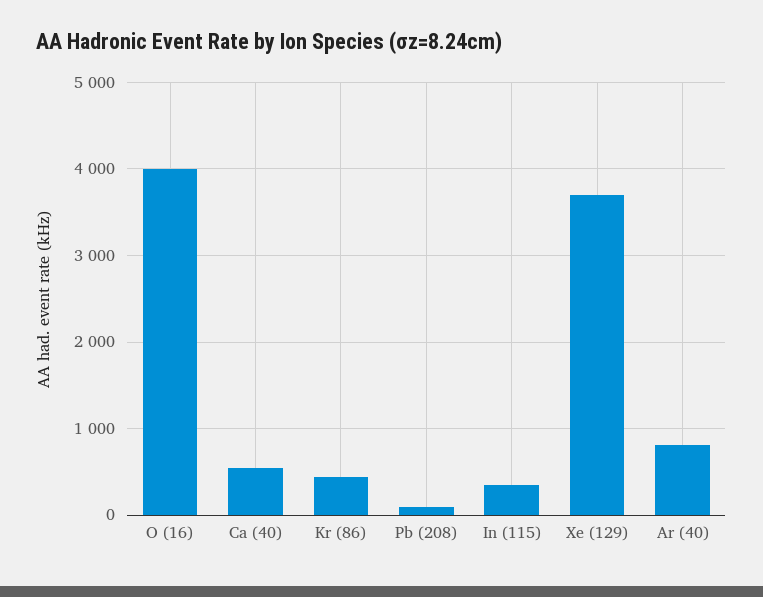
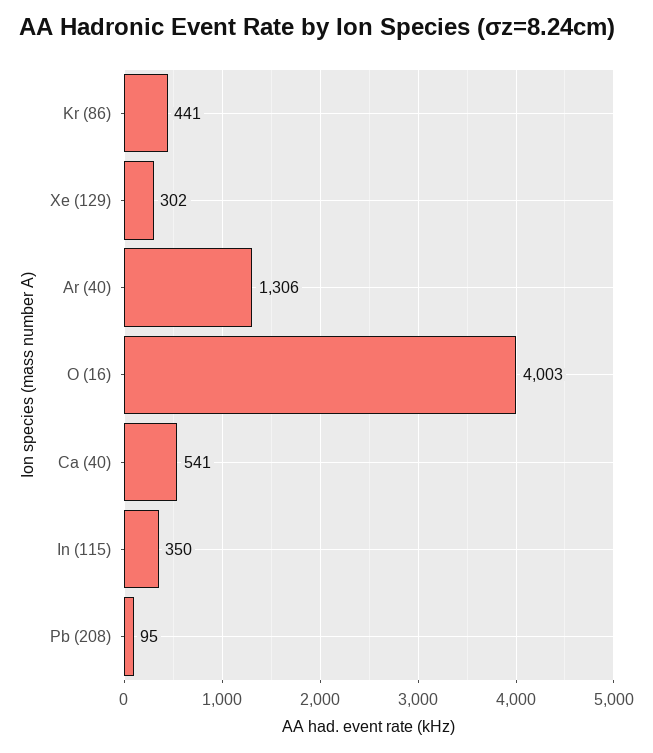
Xe (129): 3700 -> 302
Ar (40): 800 -> 1306

